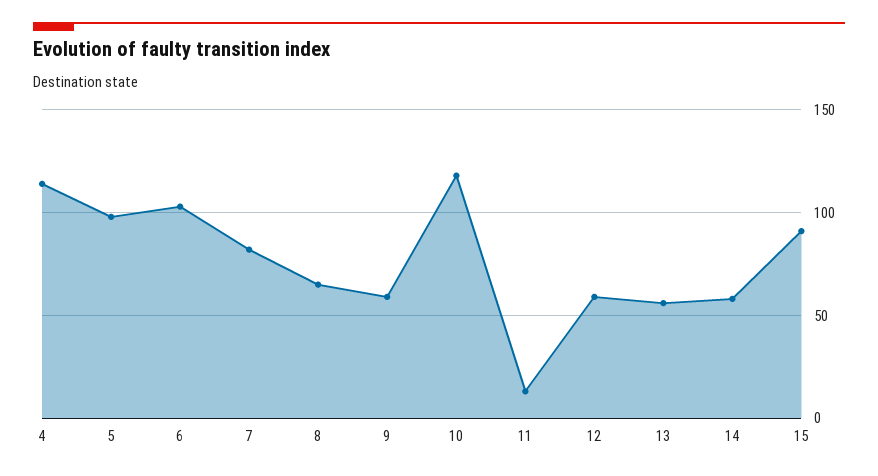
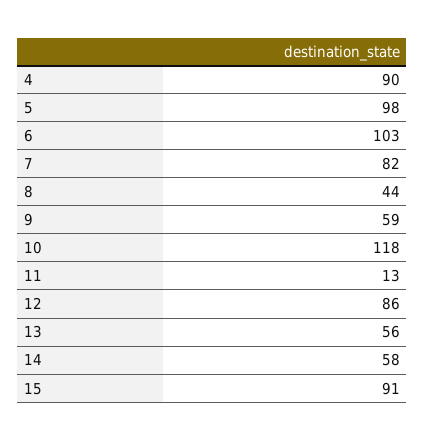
4: 115 -> 90
8: 65 -> 44
12: 60 -> 86

